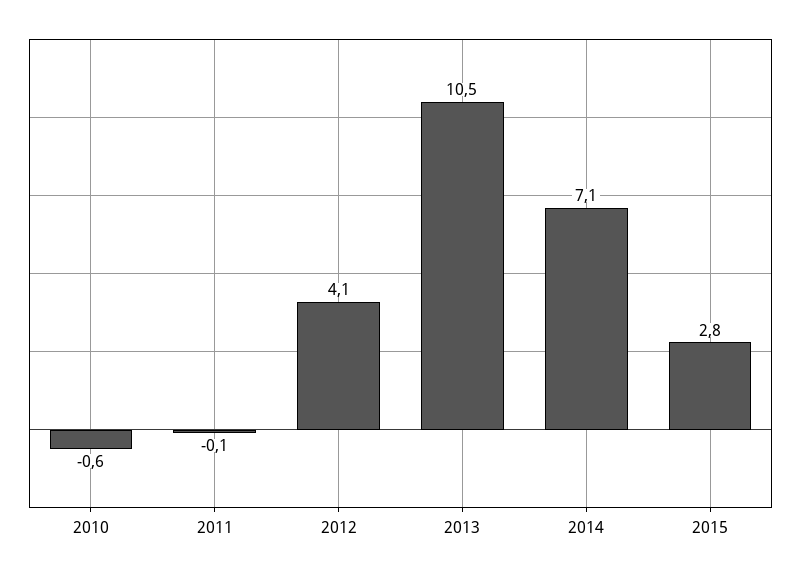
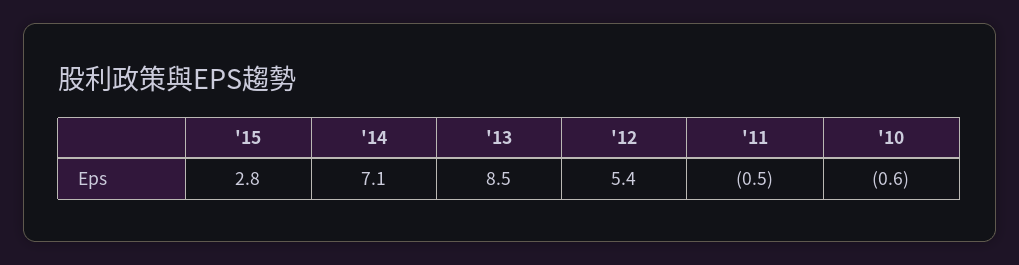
2011: -0.1 -> -0.5
2012: 4.1 -> 5.4
2013: 10.5 -> 8.5

